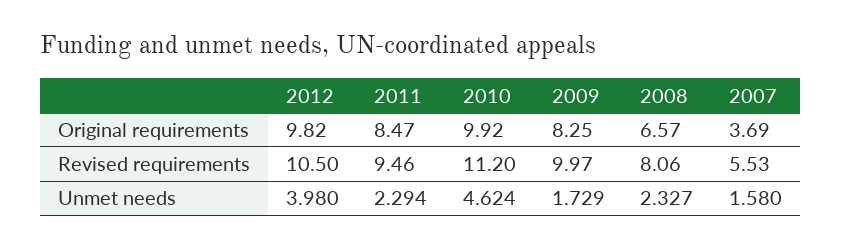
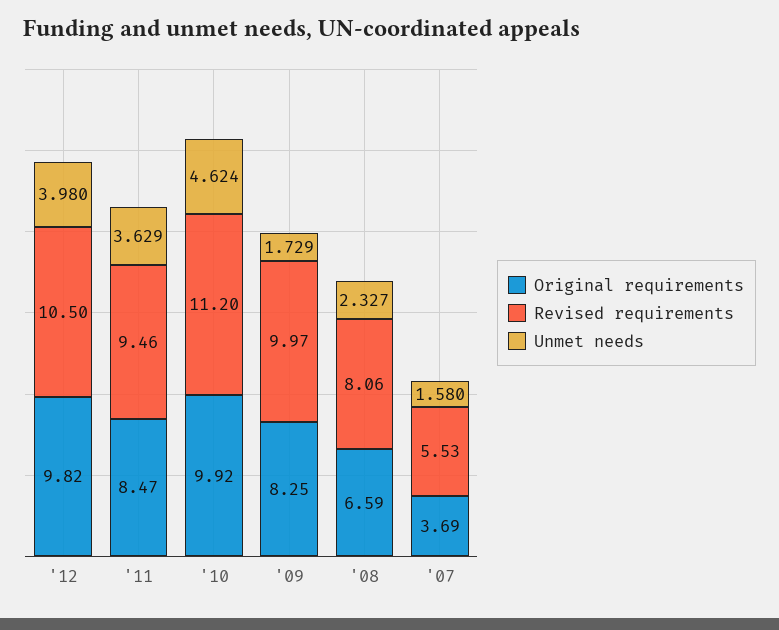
Original requirements, 2008: 6.57 -> 6.59
Unmet needs, 2011: 2.294 -> 3.629

